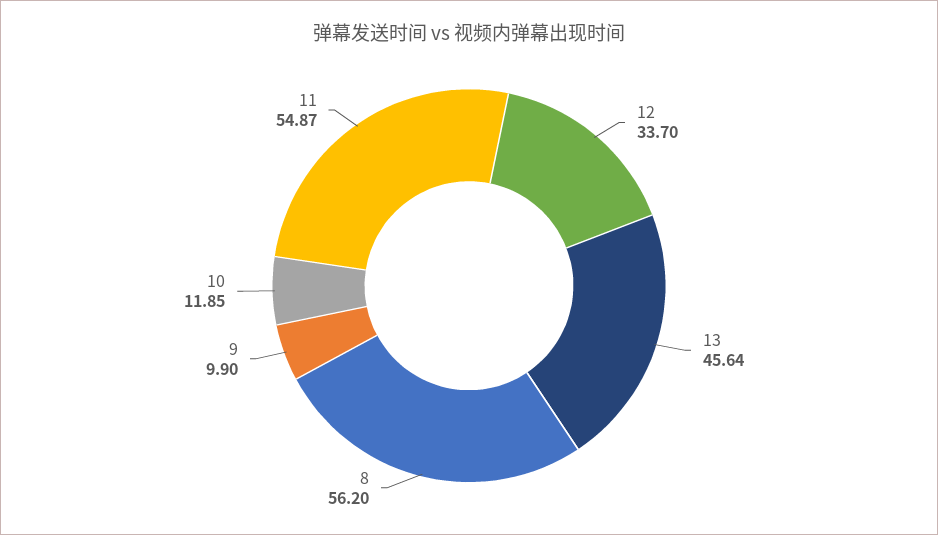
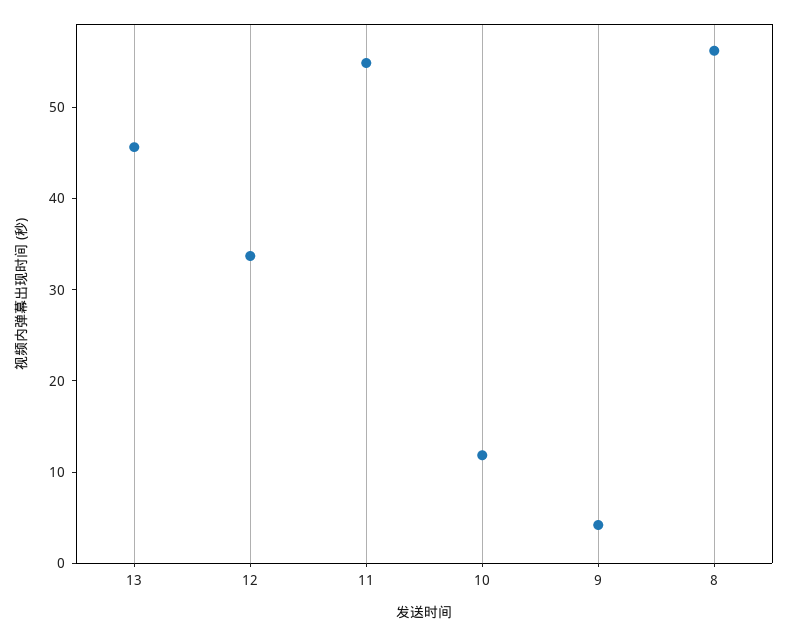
9: 9.9 -> 4

